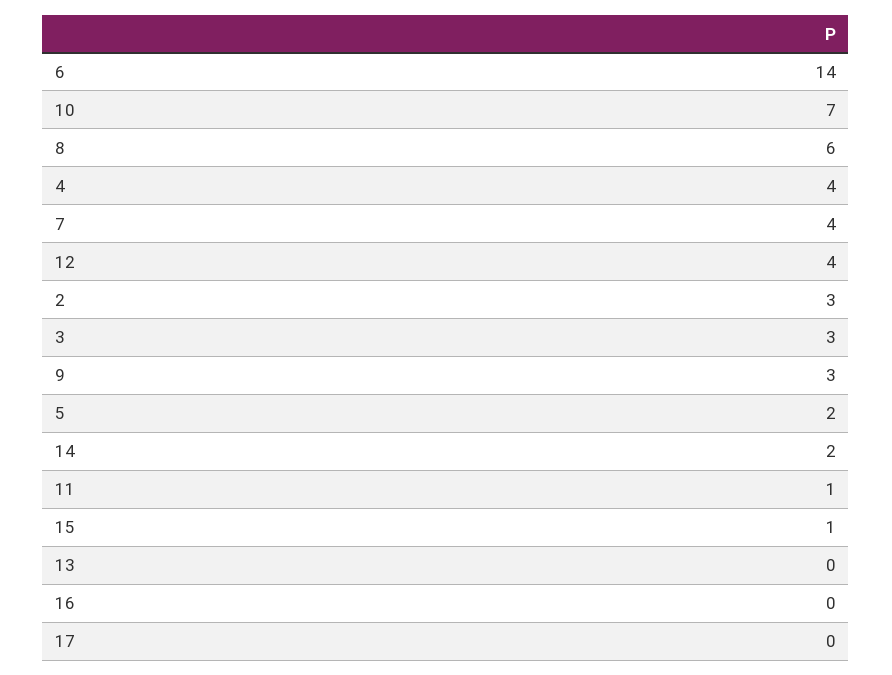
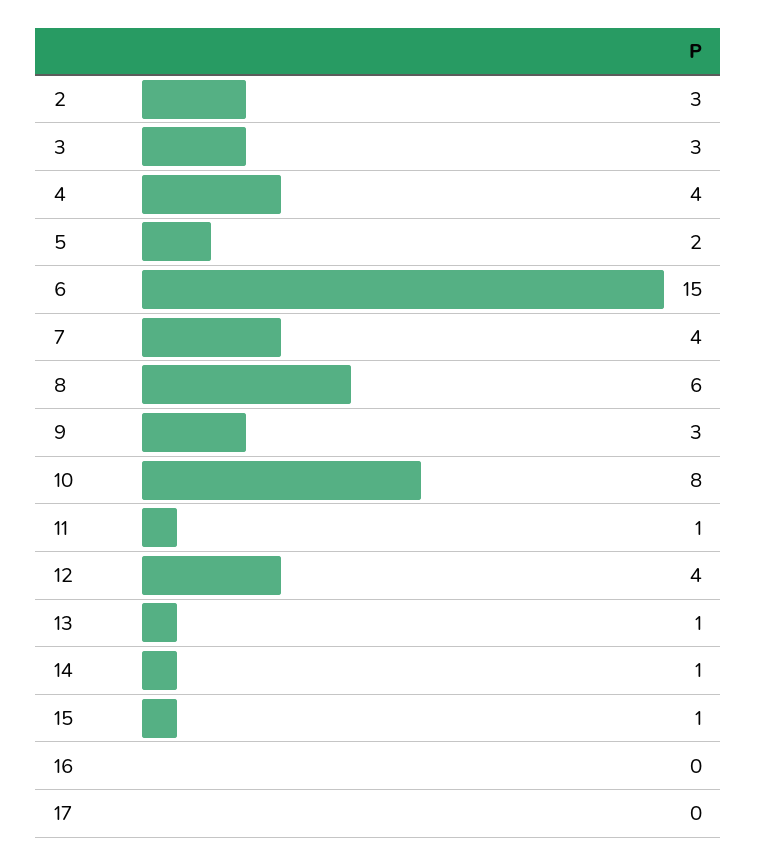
6: 14 -> 15
10: 7 -> 8
14: 2 -> 1
13: 0 -> 1

